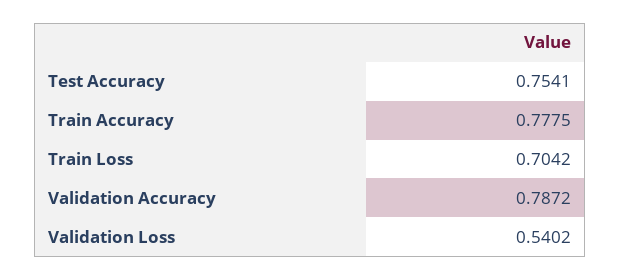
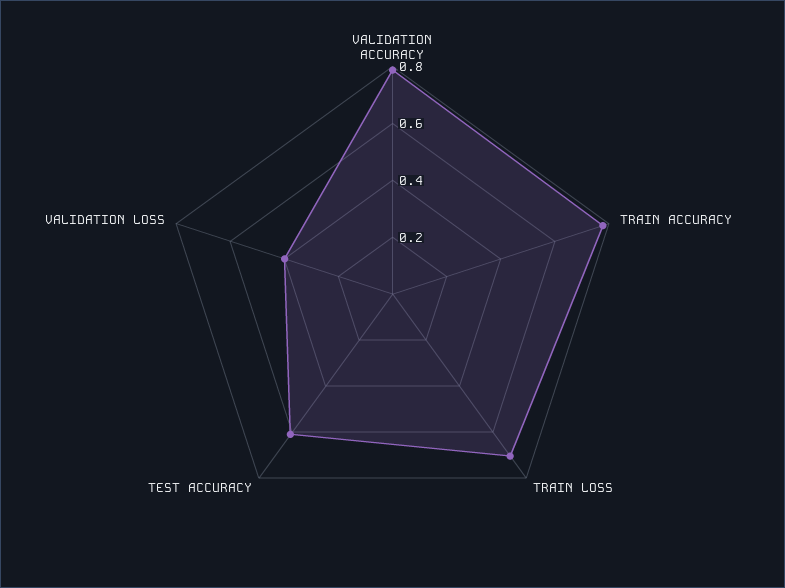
Test Accuracy: 0.7541 -> 0.6
Validation Loss: 0.5402 -> 0.4

